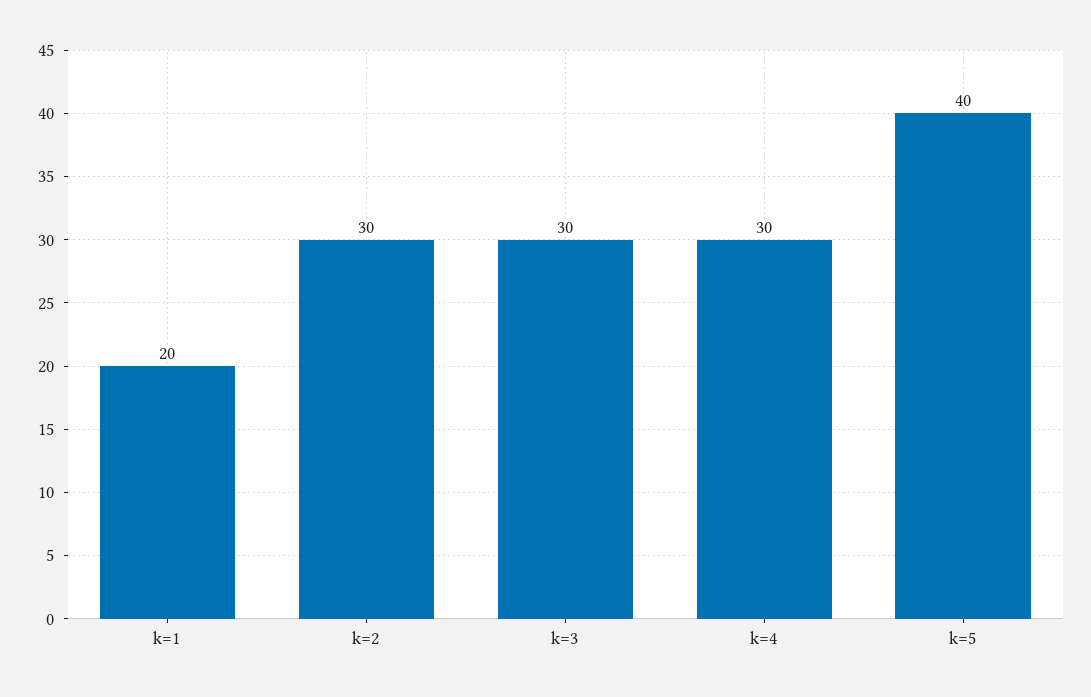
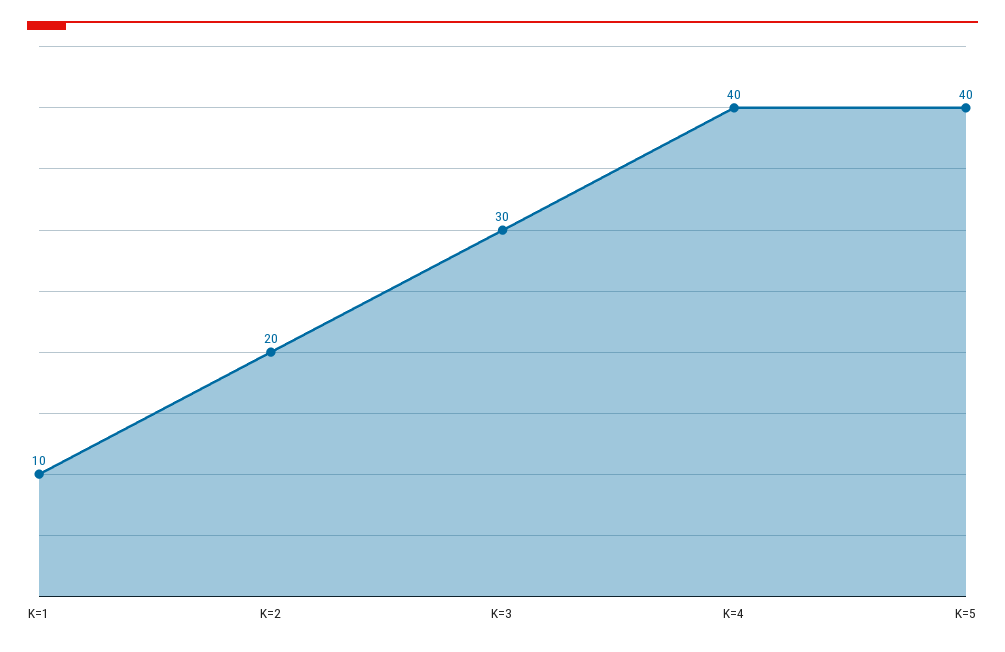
k=1: 20 -> 10
k=2: 30 -> 20
k=4: 30 -> 40

